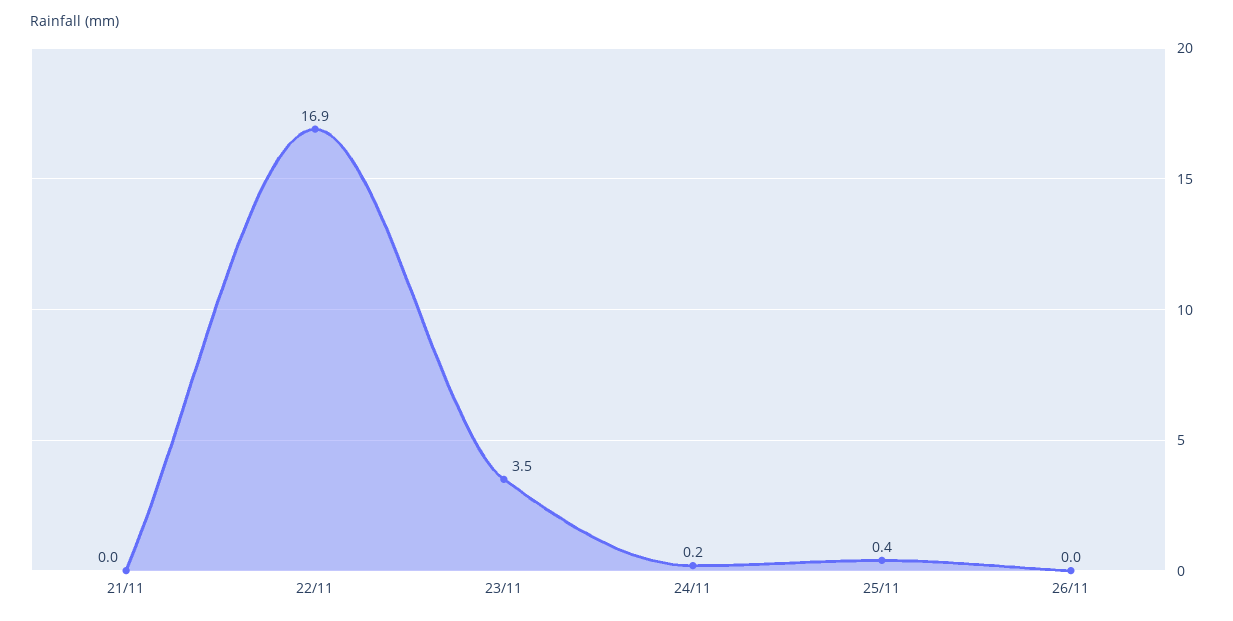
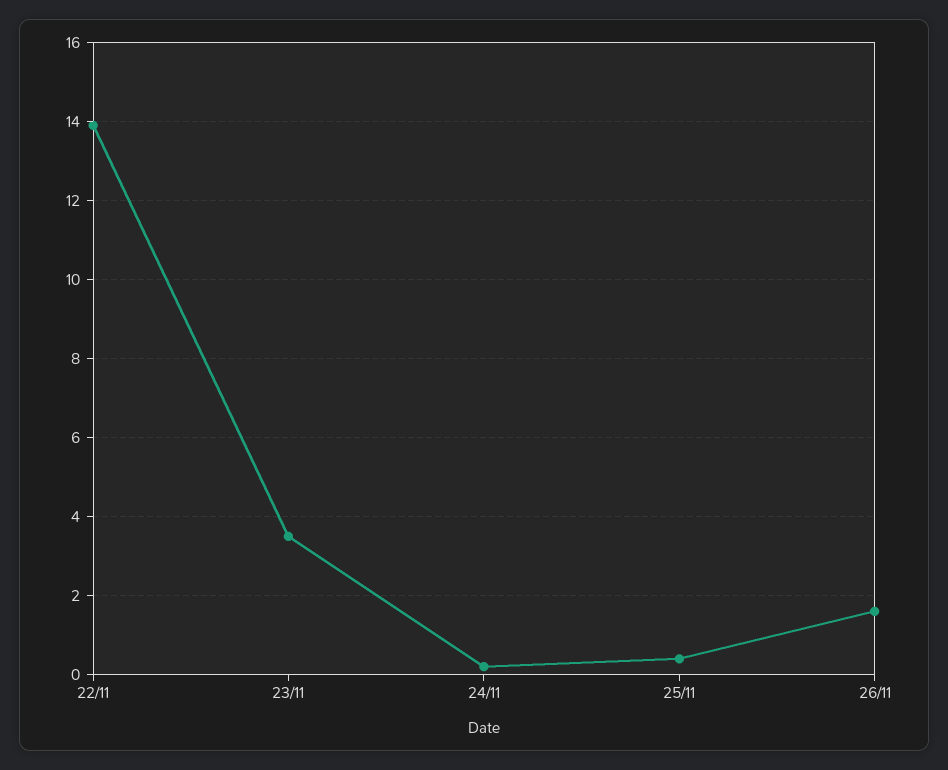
21/11: 0 -> none
22/11: 16.9 -> 14
26/11: 0 -> 1.5

